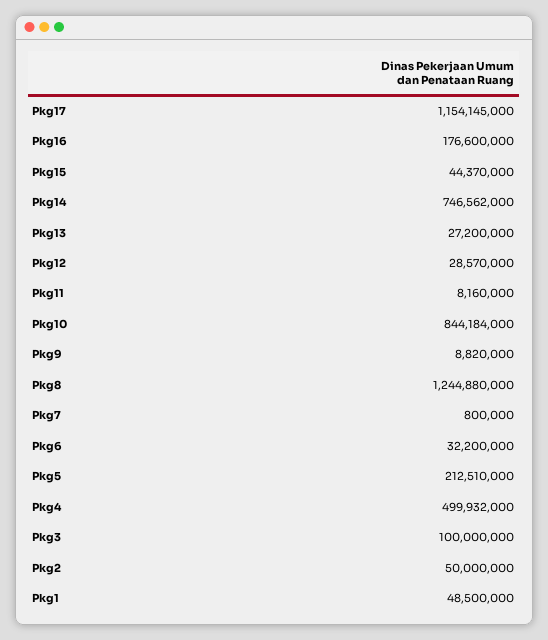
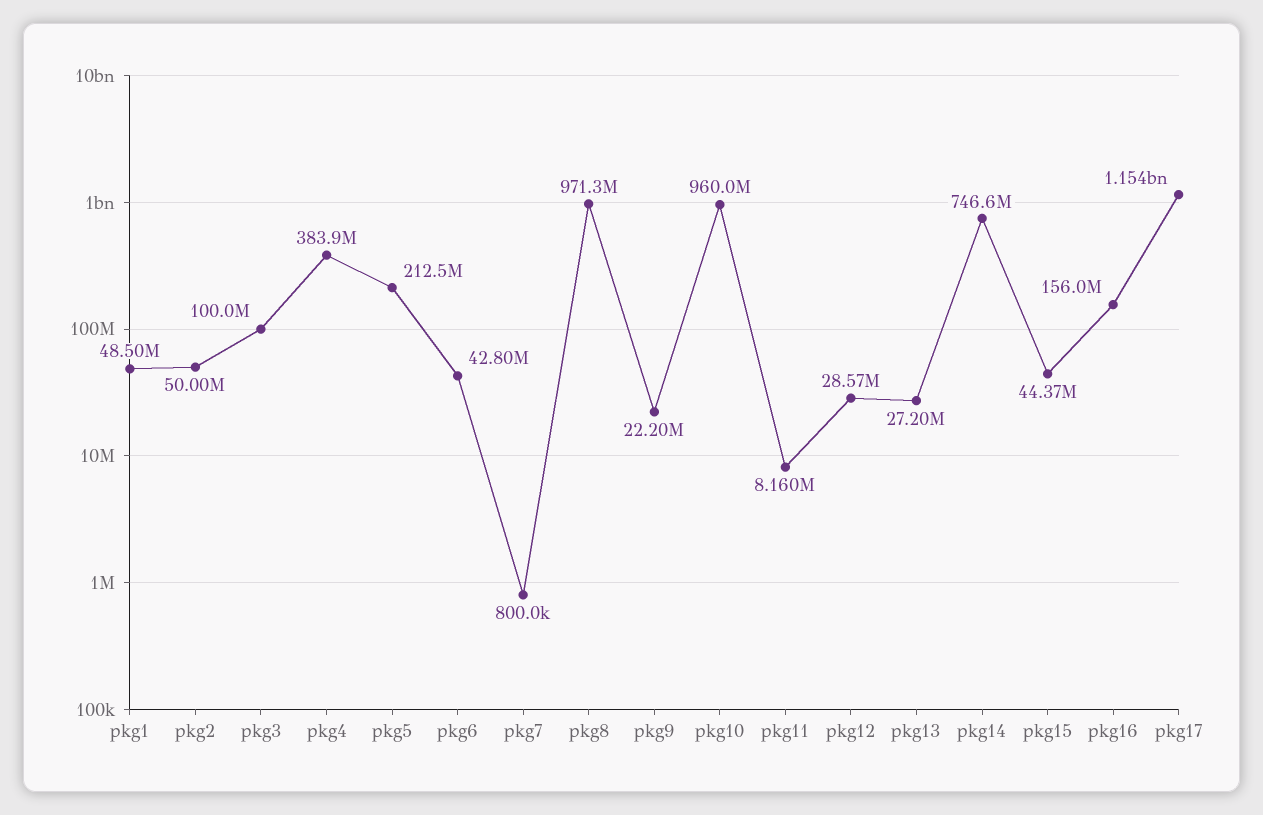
Pkg16: 176600000 -> 156000000
Pkg10: 844184000 -> 960000000
Pkg9: 8820000 -> 22200000
Pkg8: 1244880000 -> 971300000
Pkg6: 32200000 -> 42800000
Pkg4: 499932000 -> 383900000

